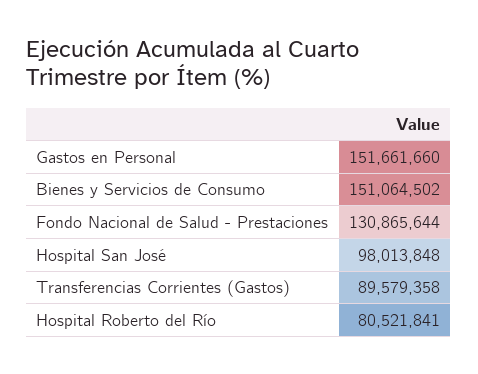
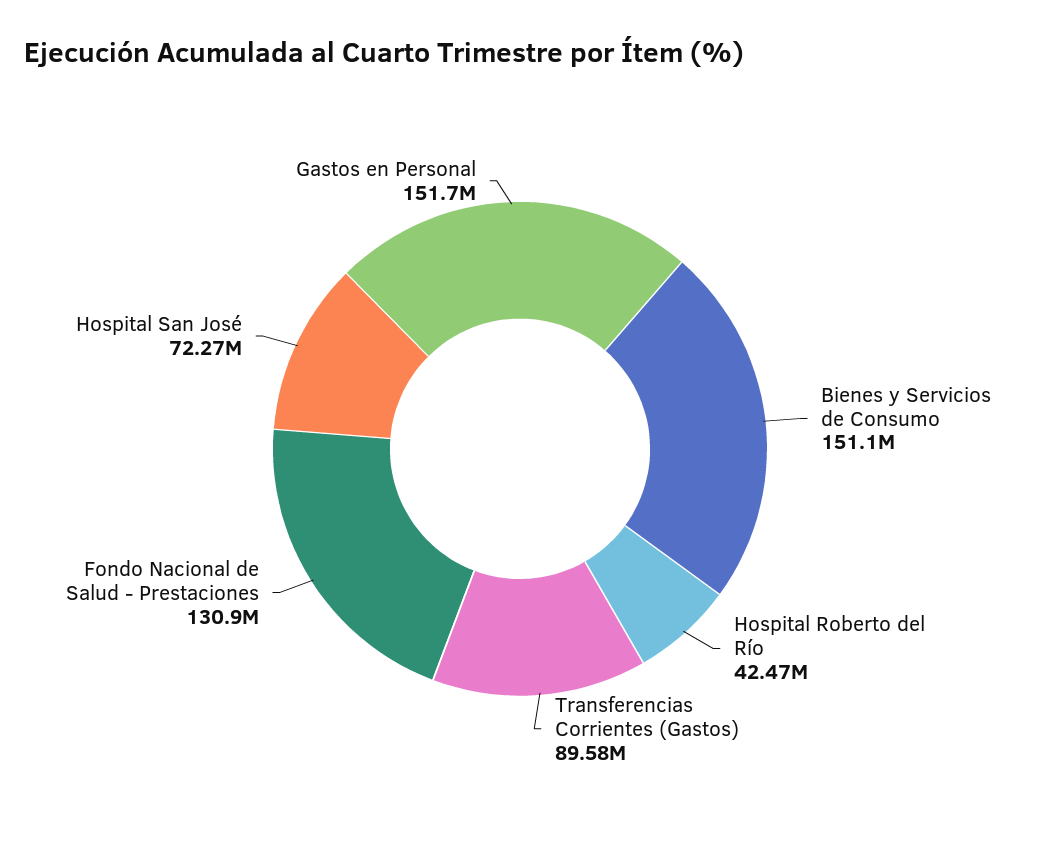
Hospital San José: 98013848 -> 72270000
Hospital Roberto del Río: 80521841 -> 42470000

